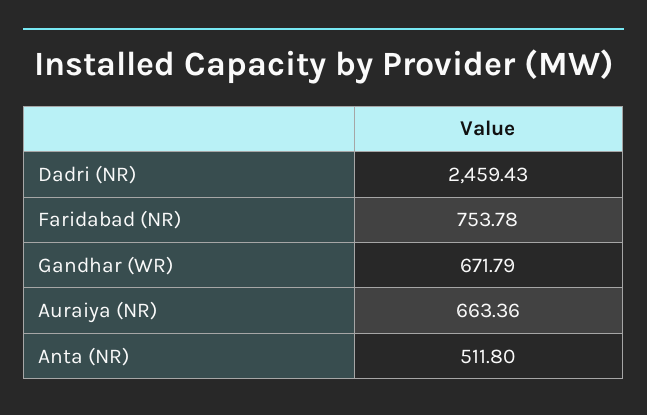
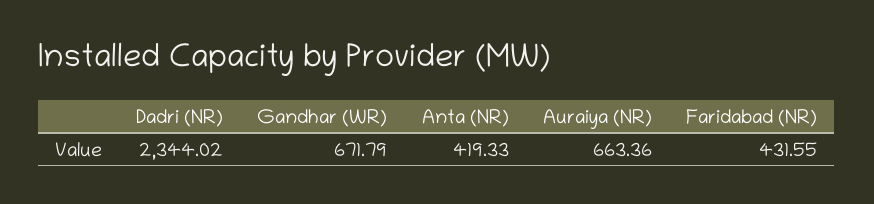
Dadri (NR): 2459.43 -> 2344.02
Faridabad (NR): 753.78 -> 431.55
Anta (NR): 511.8 -> 419.33

